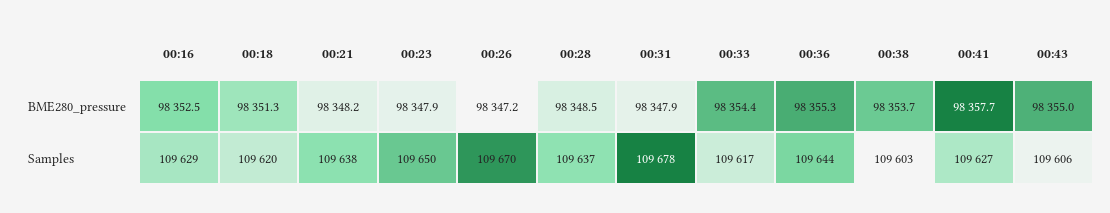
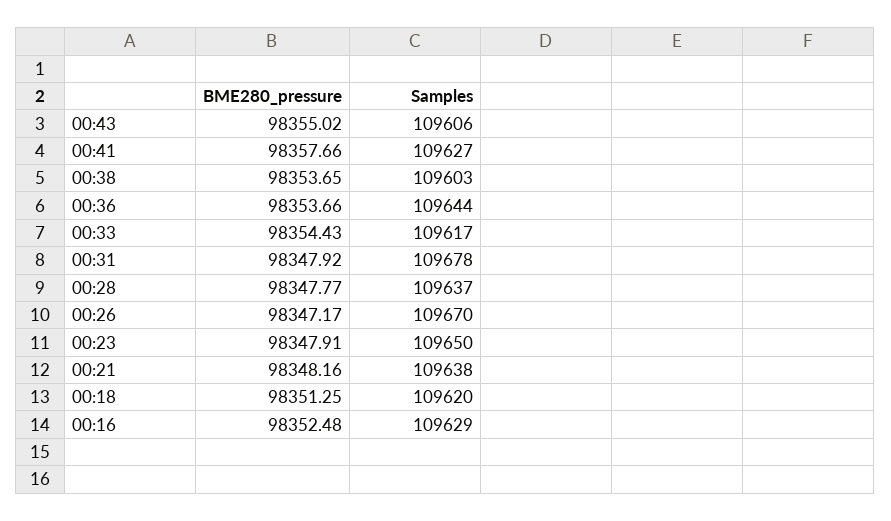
00:28, BME280_pressure: 98348.5 -> 98347.77
00:36, BME280_pressure: 98355.3 -> 98353.66

